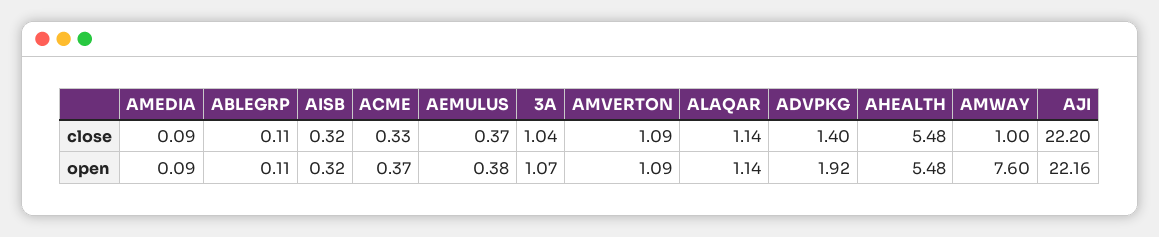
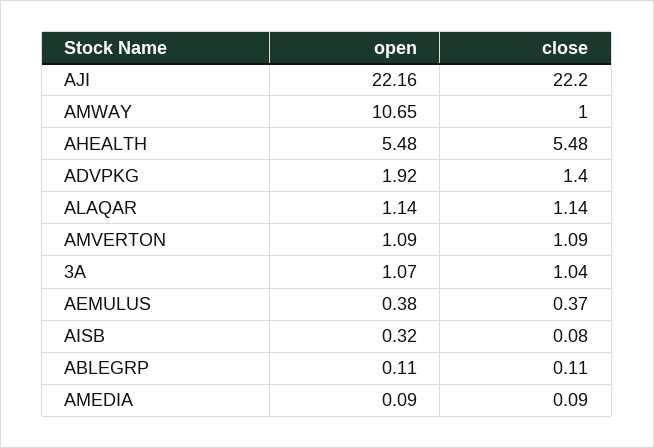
AISB, close: 0.32 -> 0.08
ACME, close: 0.33 -> none
ACME, open: 0.37 -> none
AMWAY, open: 7.6 -> 10.65

